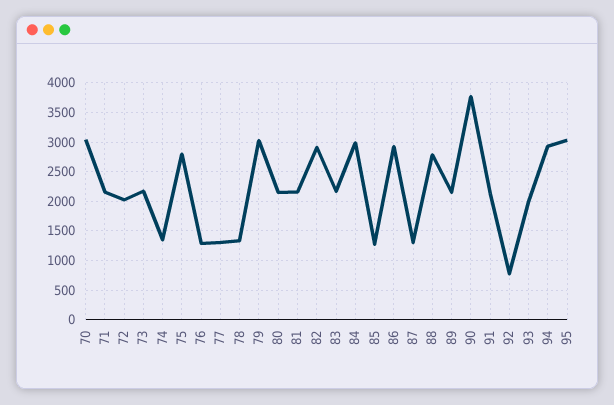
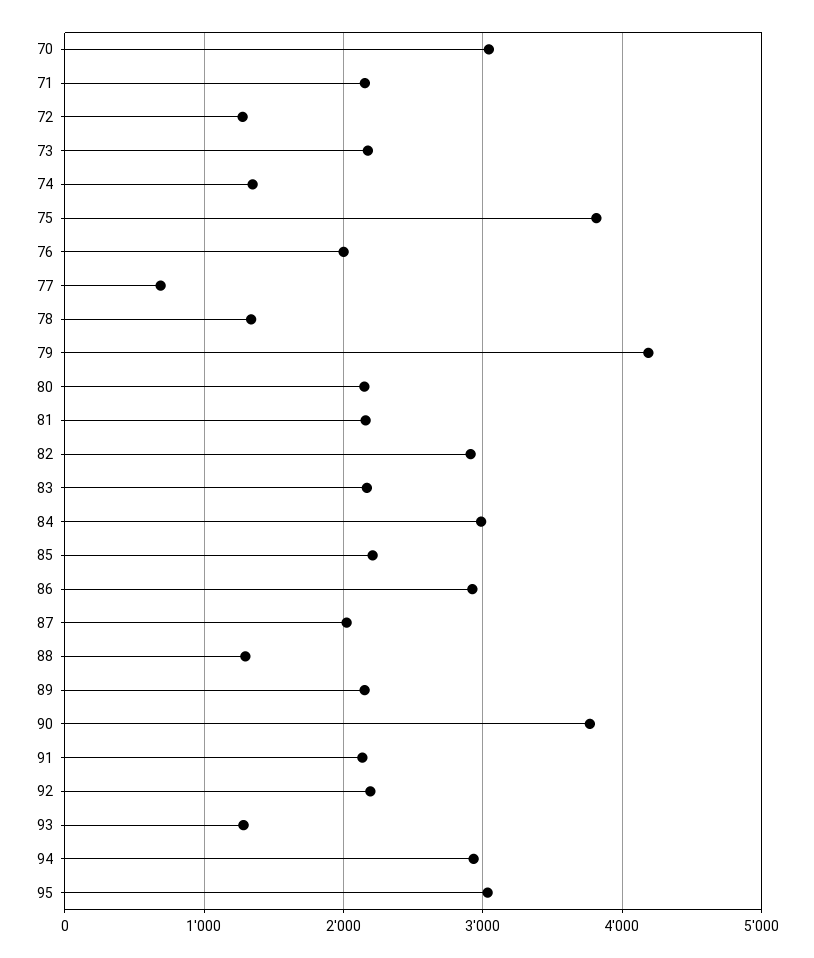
72: 2000 -> 1300
75: 2750 -> 3800
76: 1250 -> 2000
77: 1250 -> 700
79: 3000 -> 4200
85: 1250 -> 2200
87: 1250 -> 2000
88: 2750 -> 1300
92: 750 -> 2200
93: 2000 -> 1300

